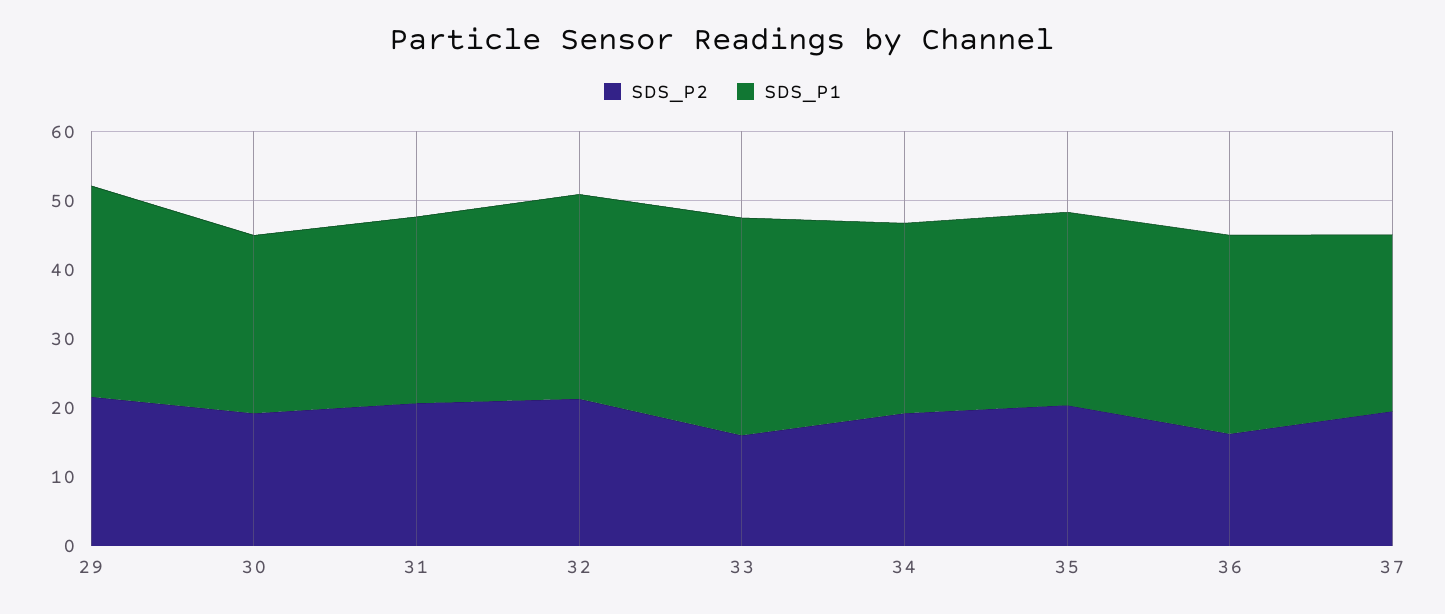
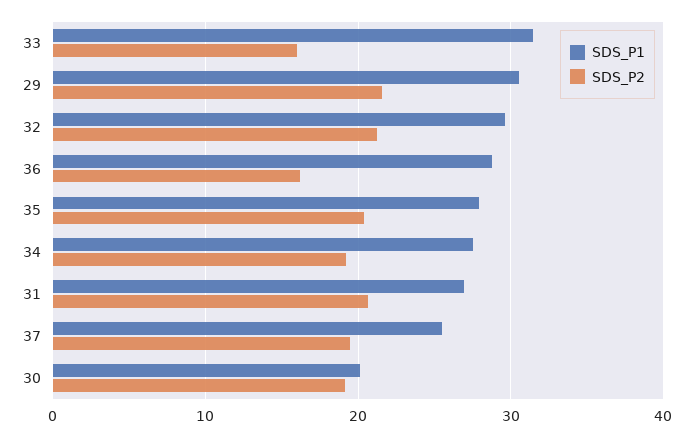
SDS_P1, 30: 26 -> 20

